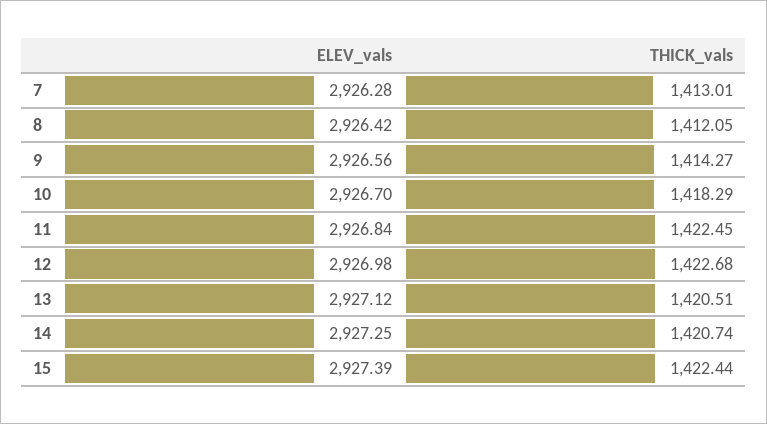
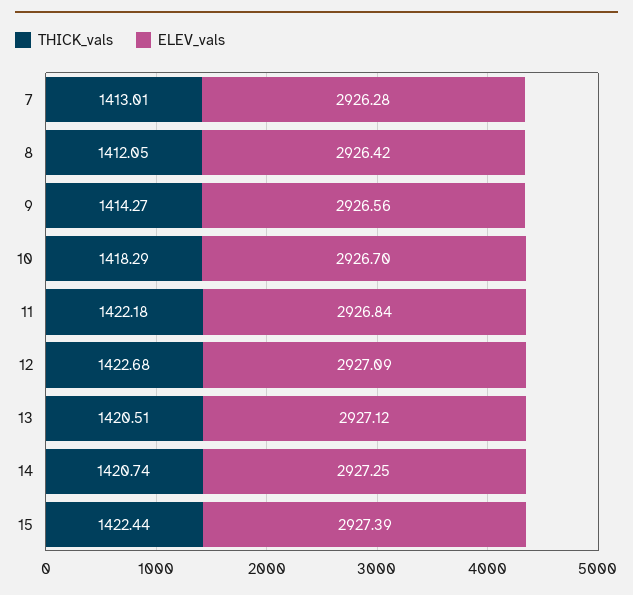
THICK_vals, 11: 1422.45 -> 1422.18
ELEV_vals, 12: 2926.98 -> 2927.09

